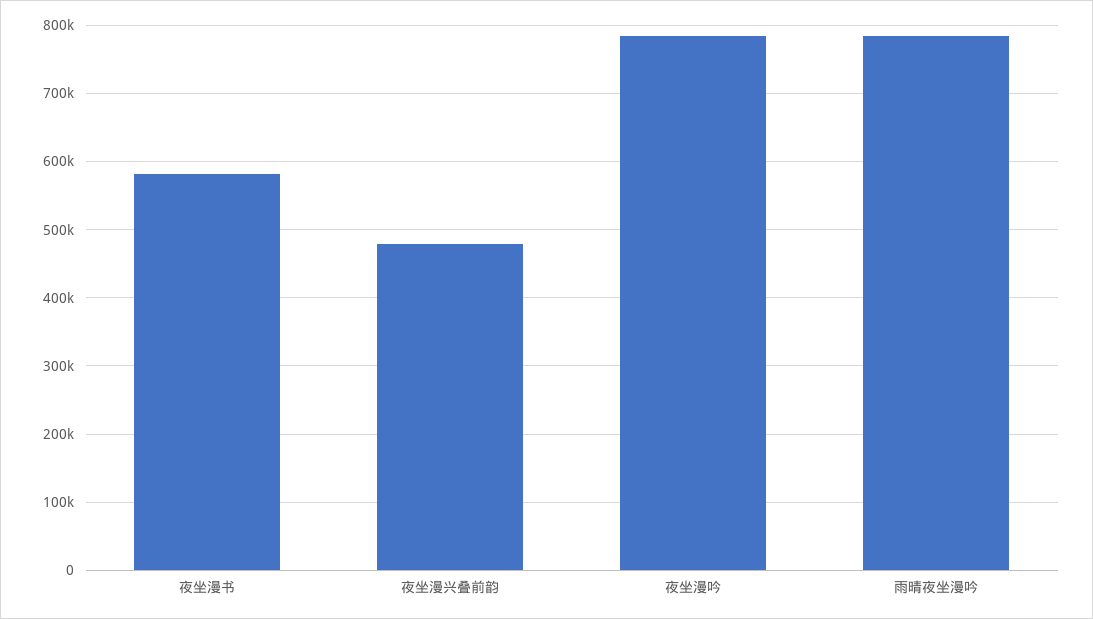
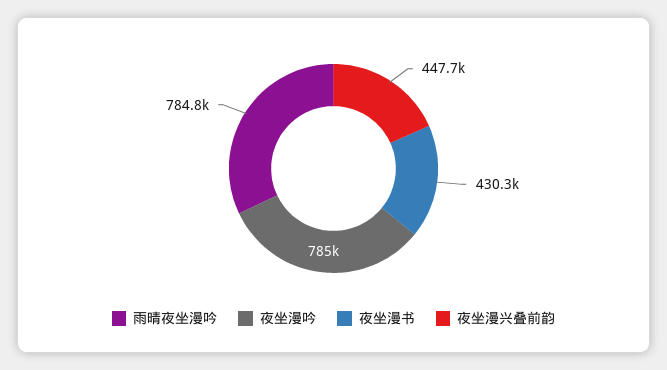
夜坐漫书: 580000 -> 430300
夜坐漫兴叠前韵: 480000 -> 447700

